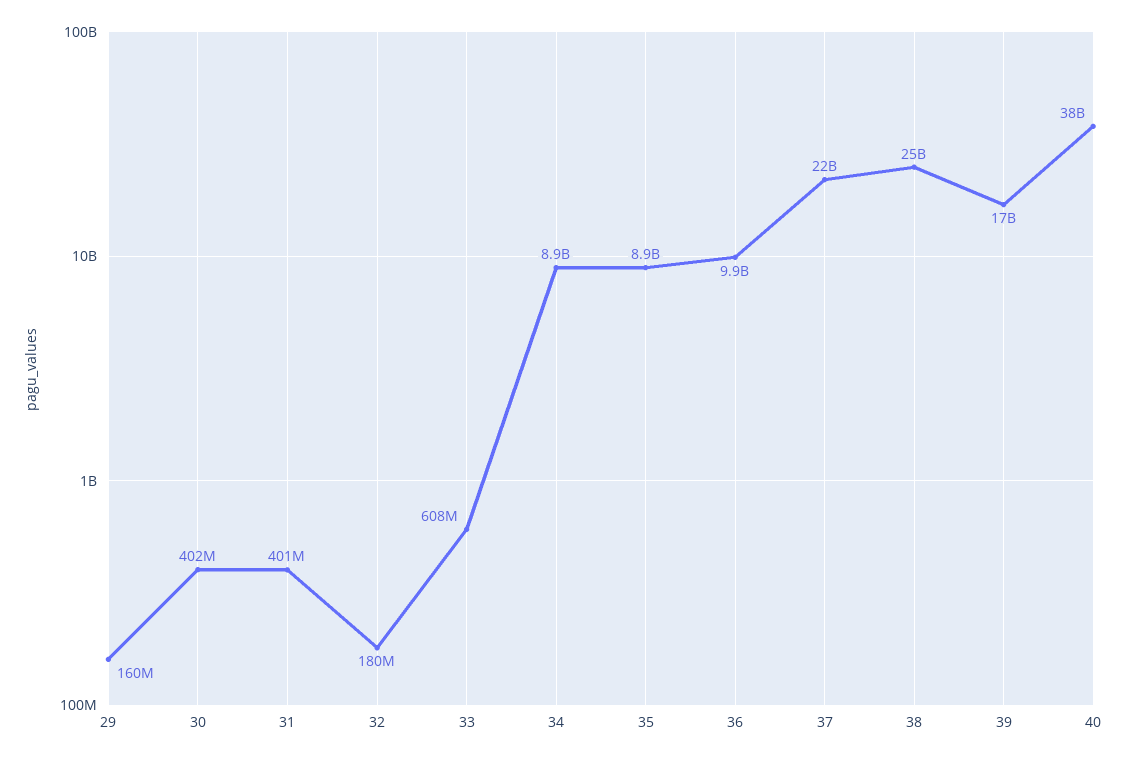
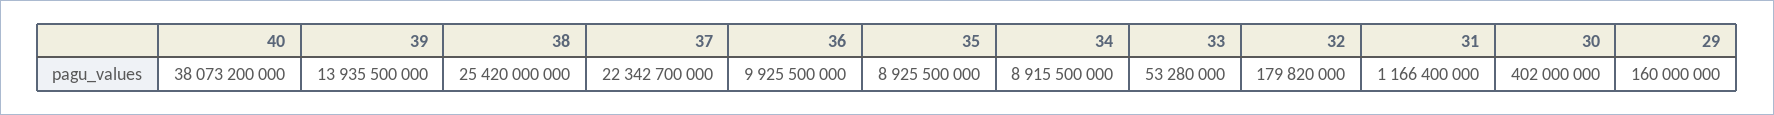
31: 401000000 -> 1166400000
33: 608000000 -> 53280000
39: 17000000000 -> 13935500000

